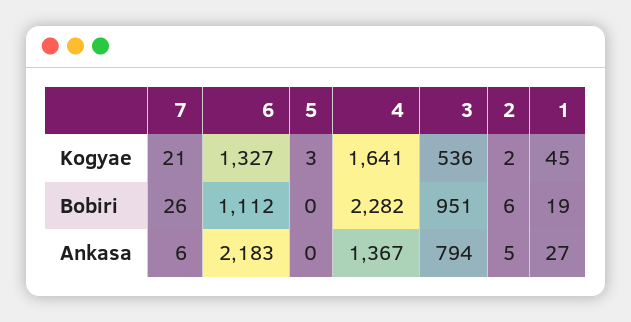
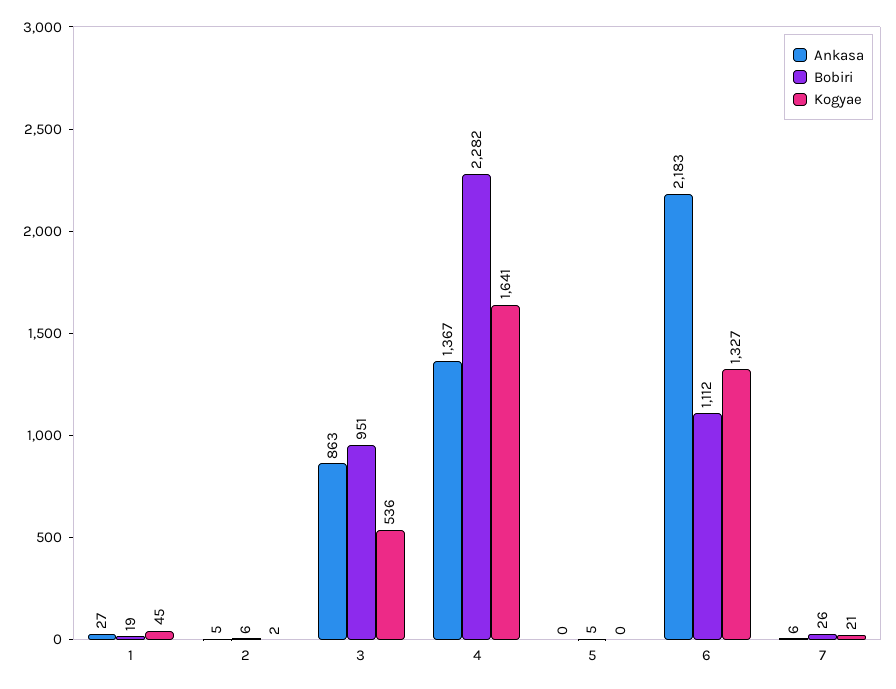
Kogyae, 5: 3 -> 0
Bobiri, 5: 0 -> 5
Ankasa, 3: 794 -> 863

